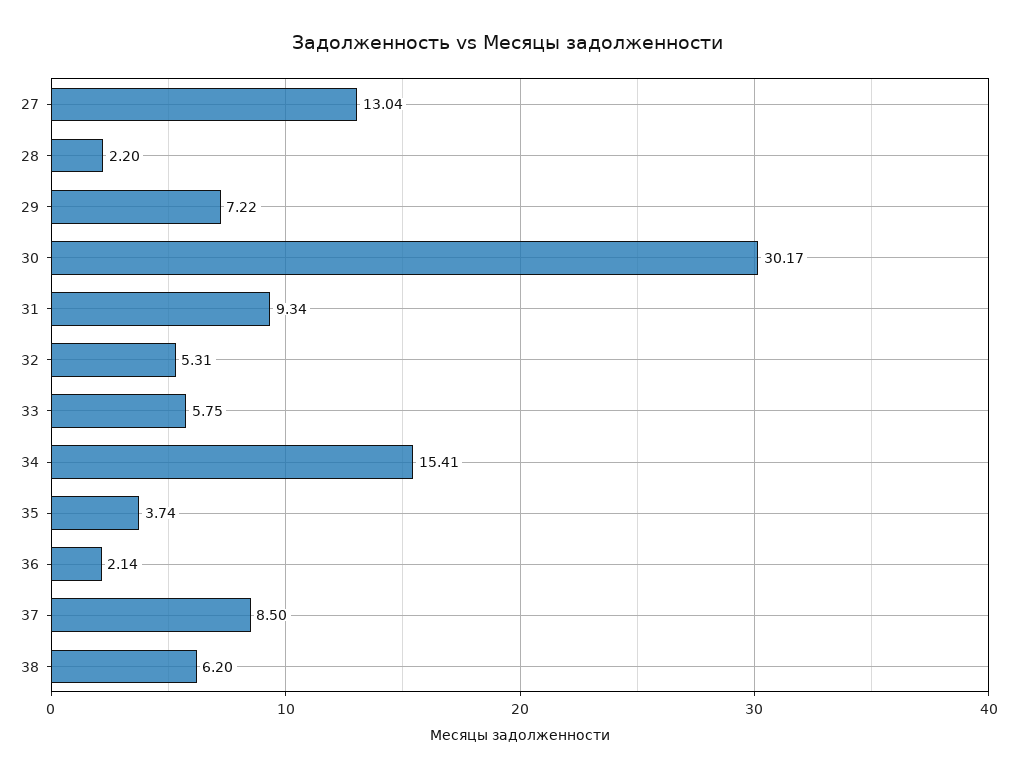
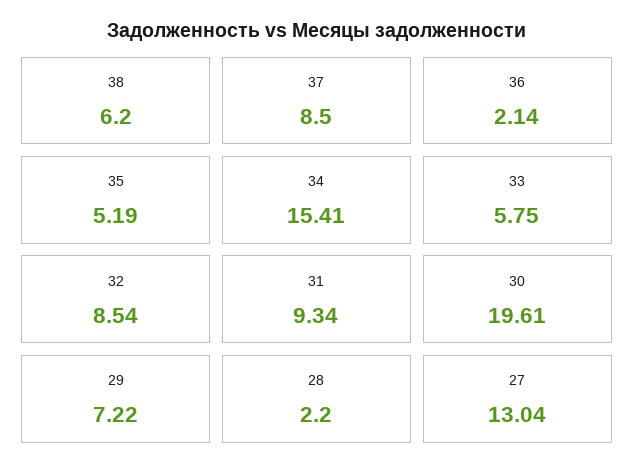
30: 30.17 -> 19.61
32: 5.31 -> 8.54
35: 3.74 -> 5.19

